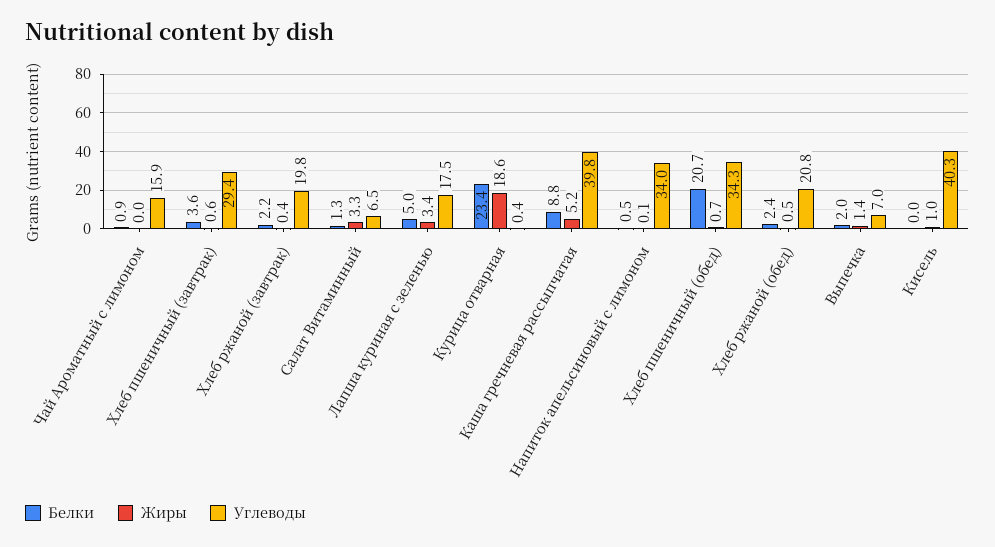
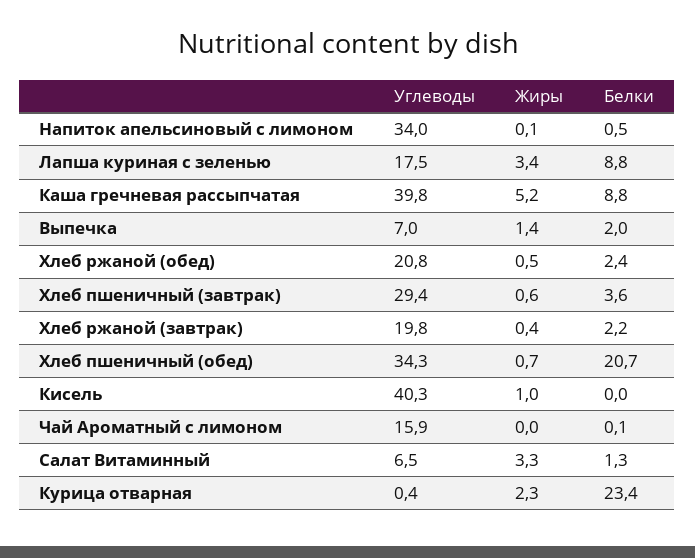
Белки, Чай Ароматный с лимоном: 0.9 -> 0.1
Белки, Лапша куриная с зеленью: 5 -> 8.8
Жиры, Курица отварная: 18.6 -> 2.3

